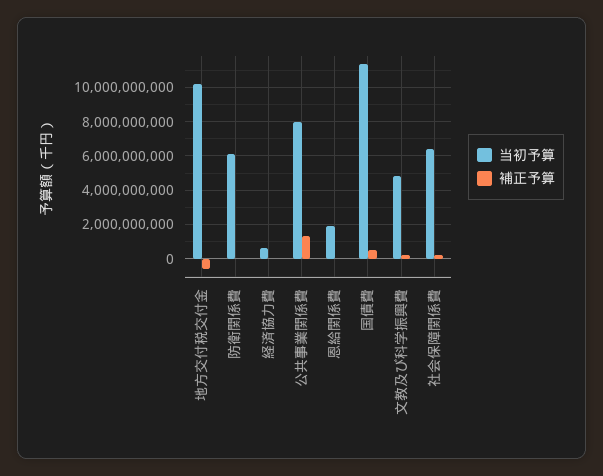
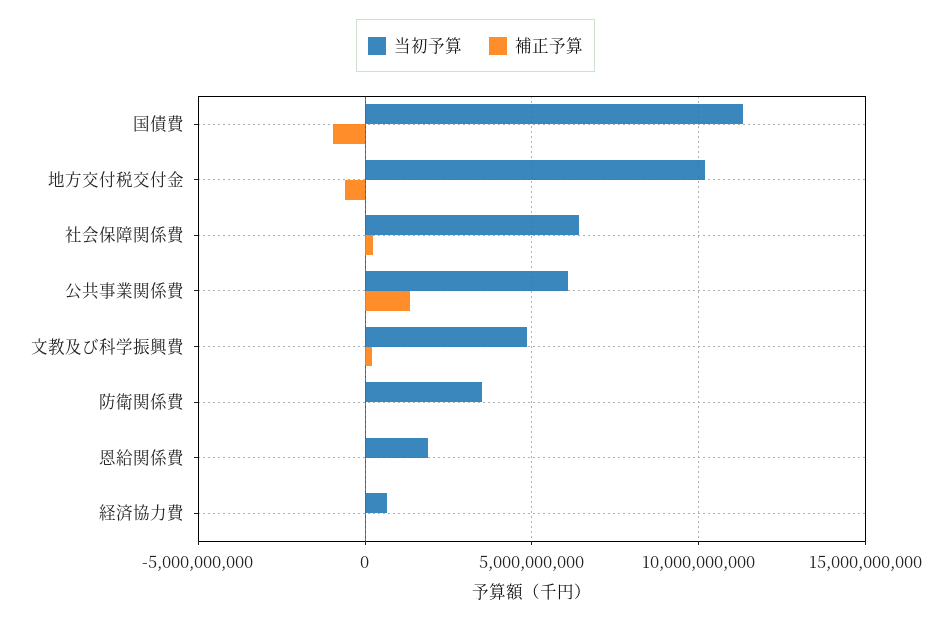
当初予算, 防衛関係費: 6000000000 -> 3500000000
当初予算, 公共事業関係費: 8000000000 -> 6000000000
補正予算, 国債費: 500000000 -> -1000000000

